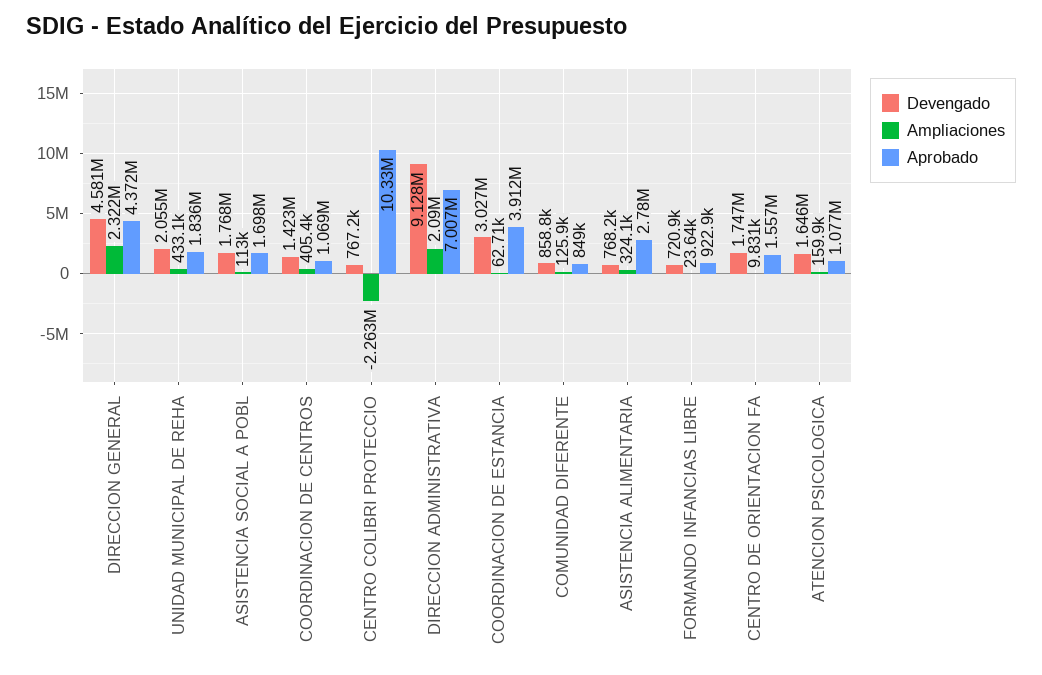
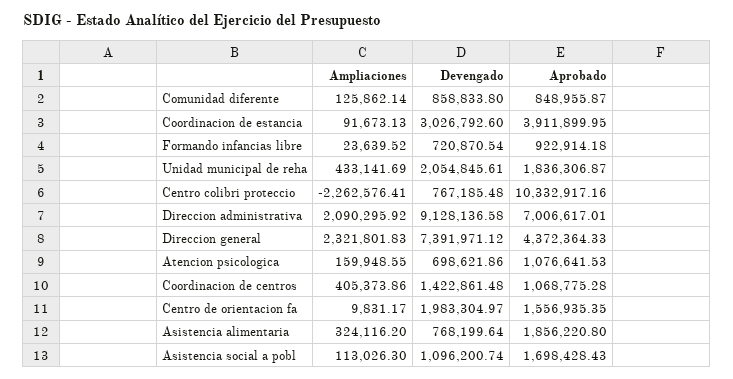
Devengado, DIRECCION GENERAL: 4581000 -> 7391971.12
Devengado, ASISTENCIA SOCIAL A POBL: 1768000 -> 1096200.74
Ampliaciones, COORDINACION DE ESTANCIA: 62710 -> 91673.13
Aprobado, ASISTENCIA ALIMENTARIA: 2780000 -> 1856220.8
Devengado, CENTRO DE ORIENTACION FA: 1747000 -> 1983304.97
Devengado, ATENCION PSICOLOGICA: 1646000 -> 698621.86

